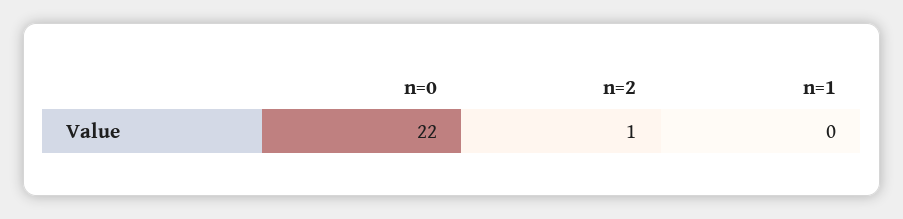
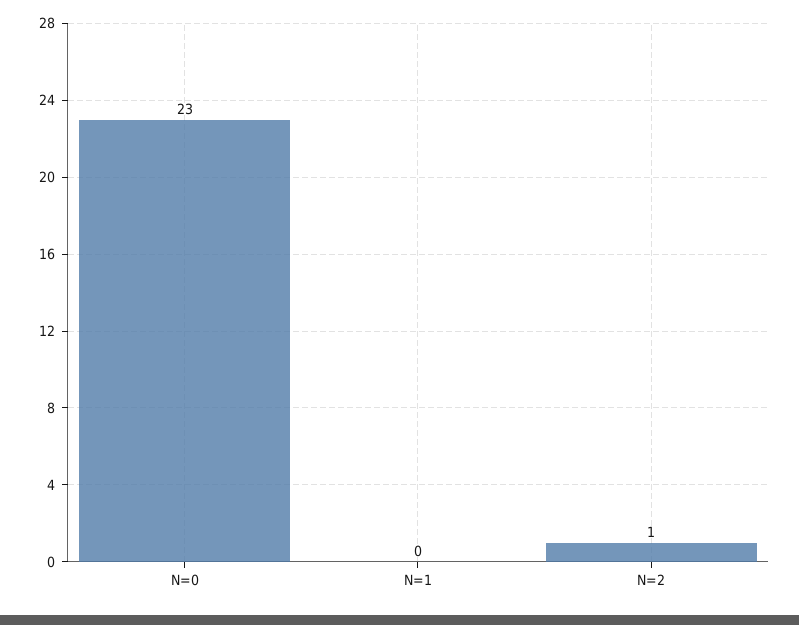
n=0: 22 -> 23

